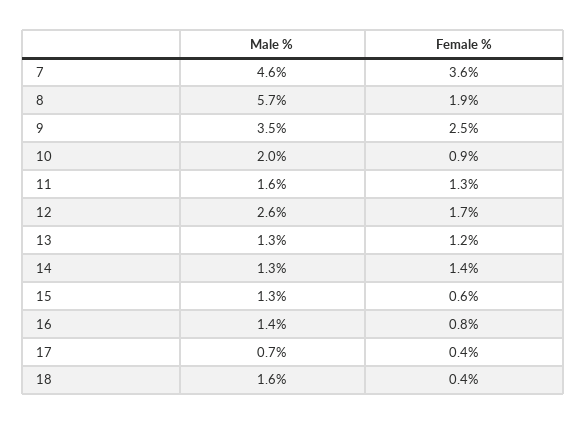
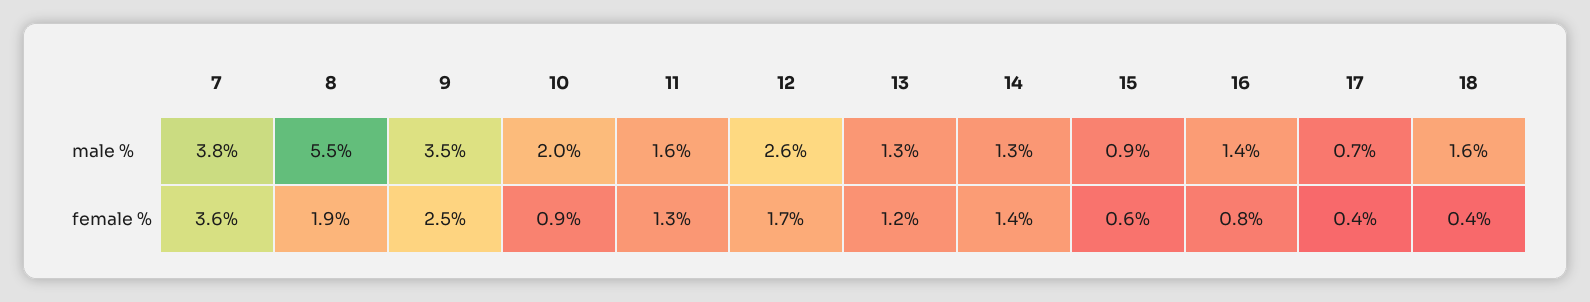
Male %, 7: 4.6 -> 3.8
Male %, 8: 5.7 -> 5.5
Male %, 15: 1.3 -> 0.9

